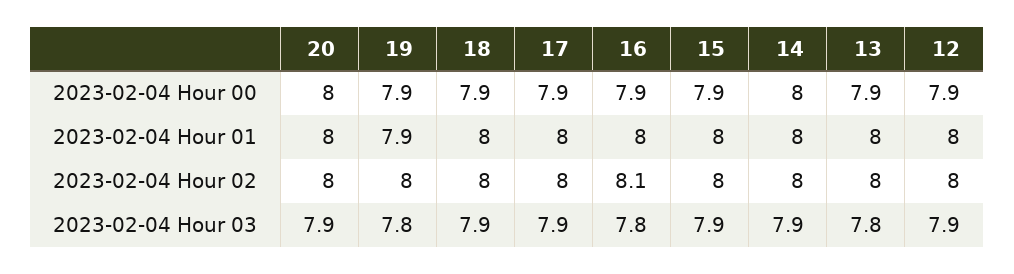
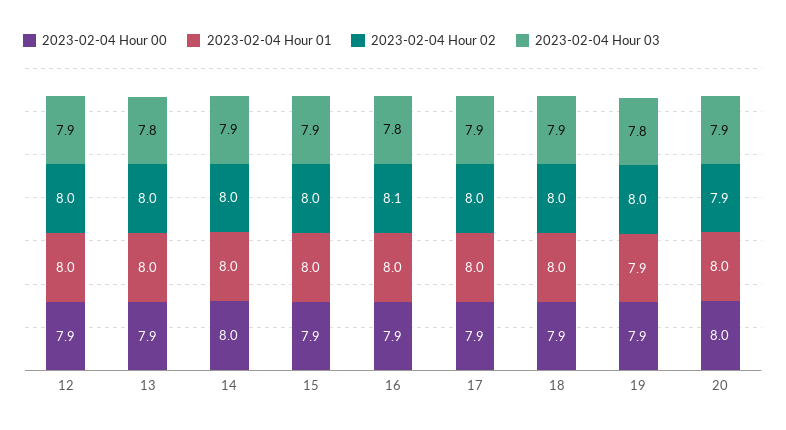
2023-02-04 Hour 02, 20: 8 -> 7.9

